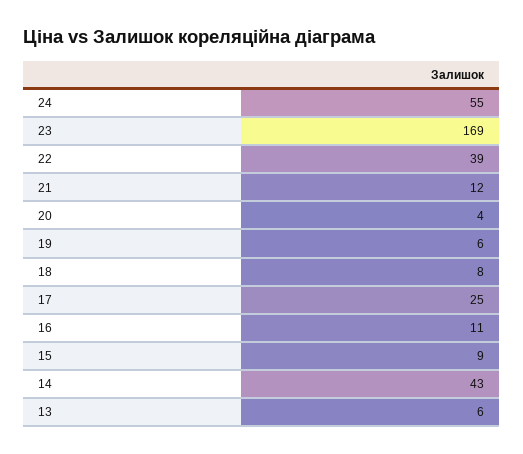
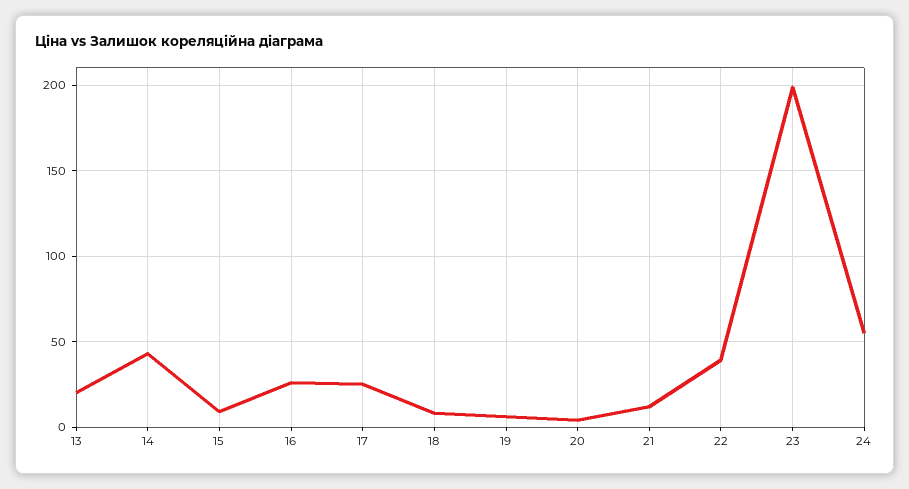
23: 169 -> 200
16: 11 -> 25
13: 6 -> 20

